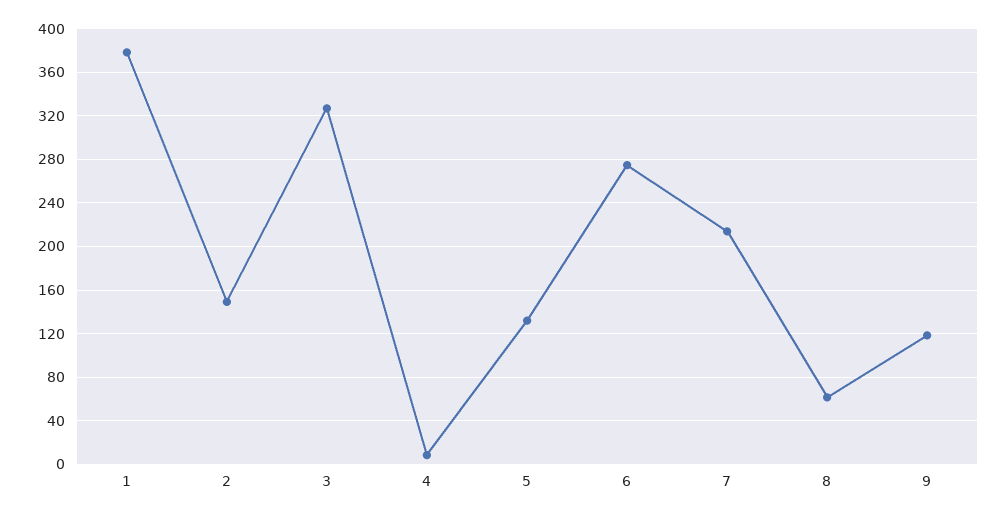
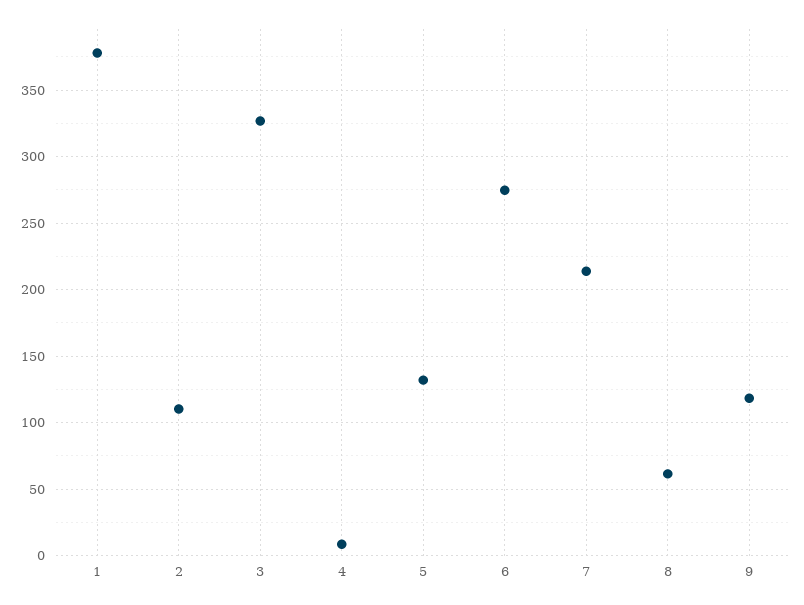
2: 150 -> 110

